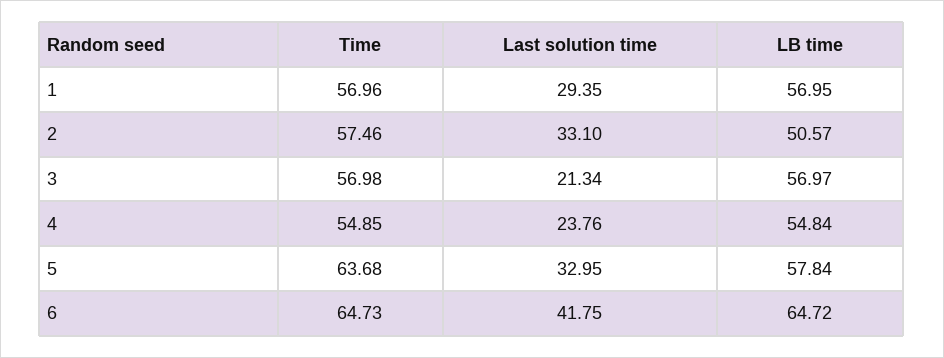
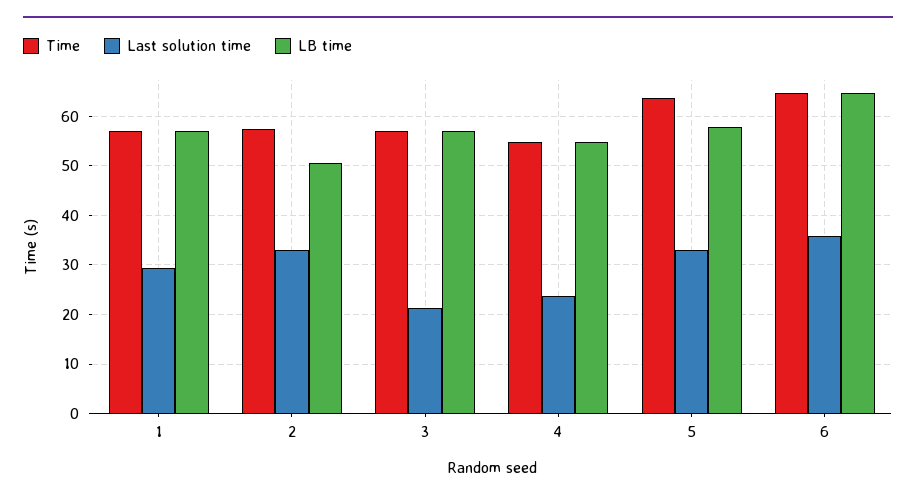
Last solution time, 6: 41.75 -> 36

